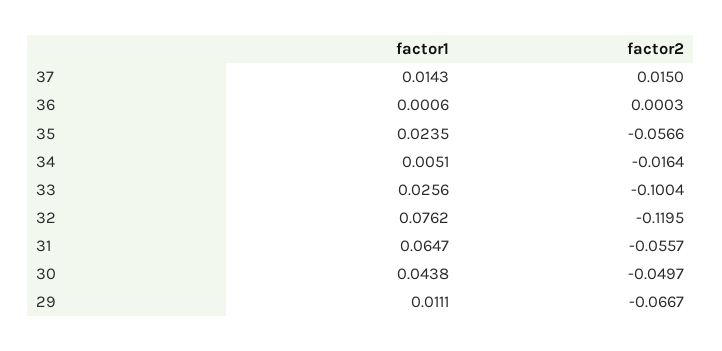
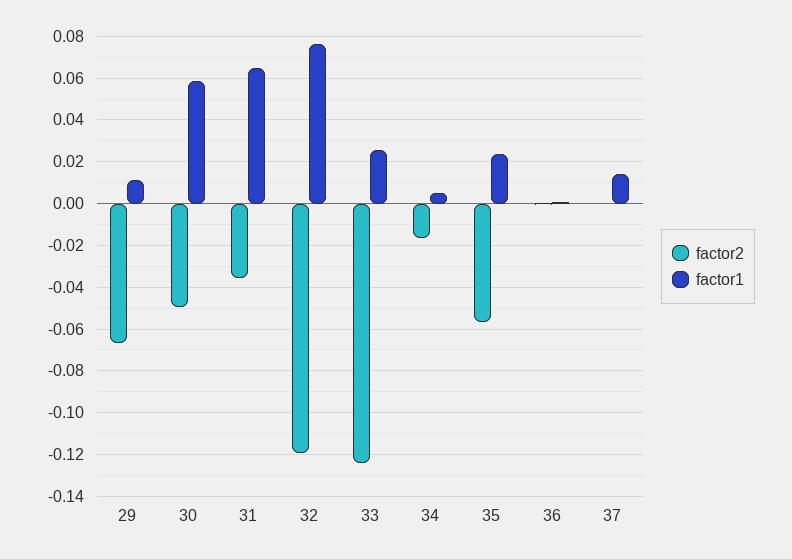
factor2, 37: 0.015 -> 0
factor2, 33: -0.1004 -> -0.125
factor2, 31: -0.0557 -> -0.035
factor1, 30: 0.0438 -> 0.06

